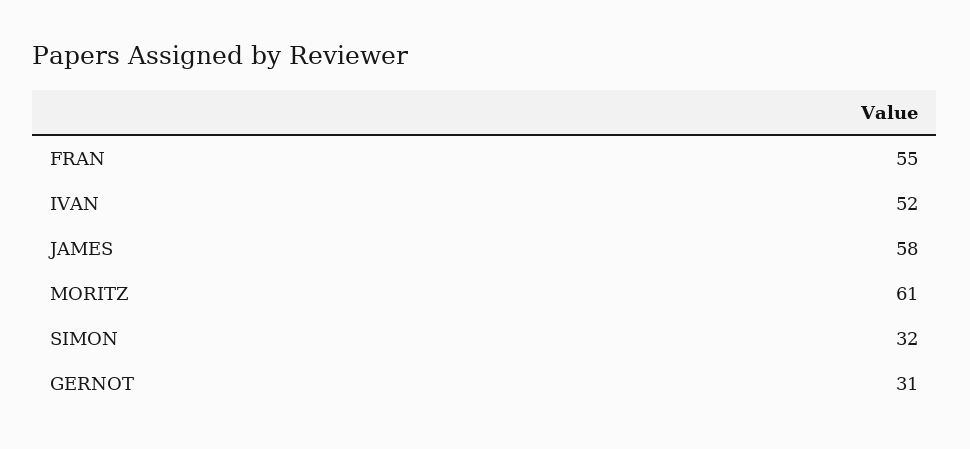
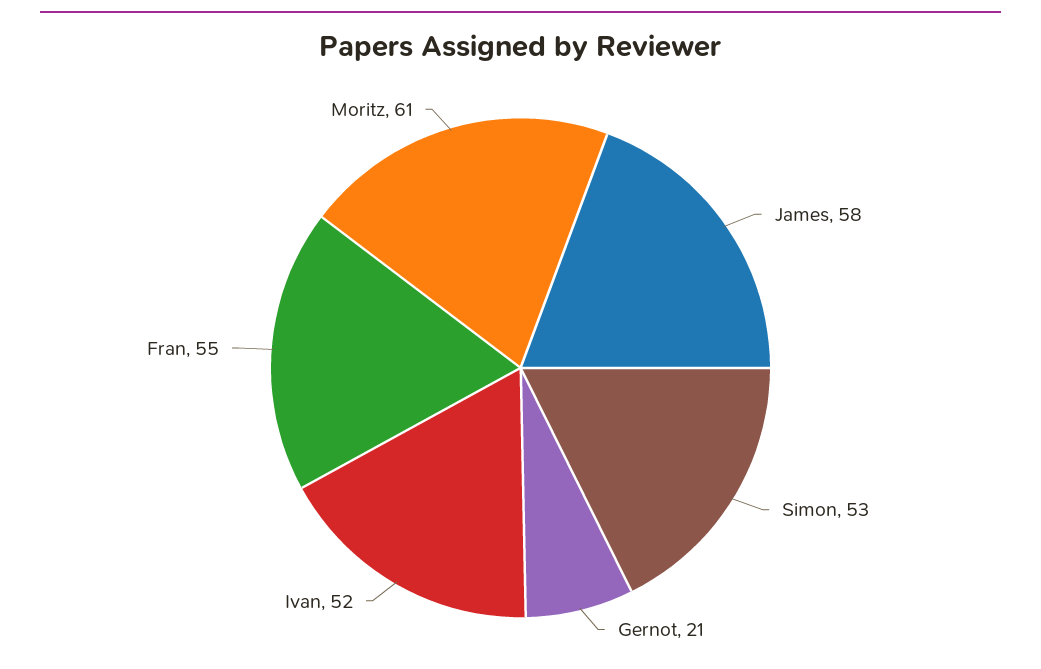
SIMON: 32 -> 53
GERNOT: 31 -> 21

